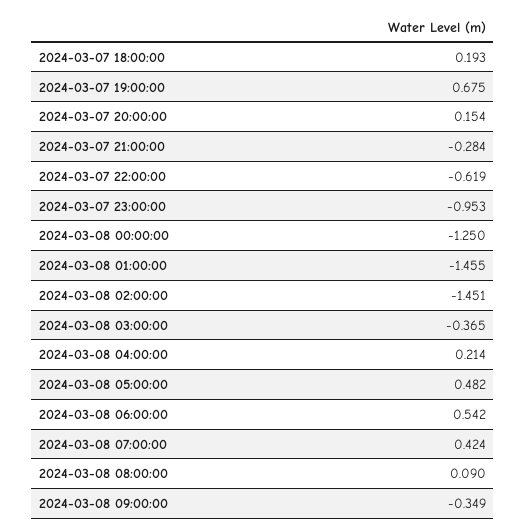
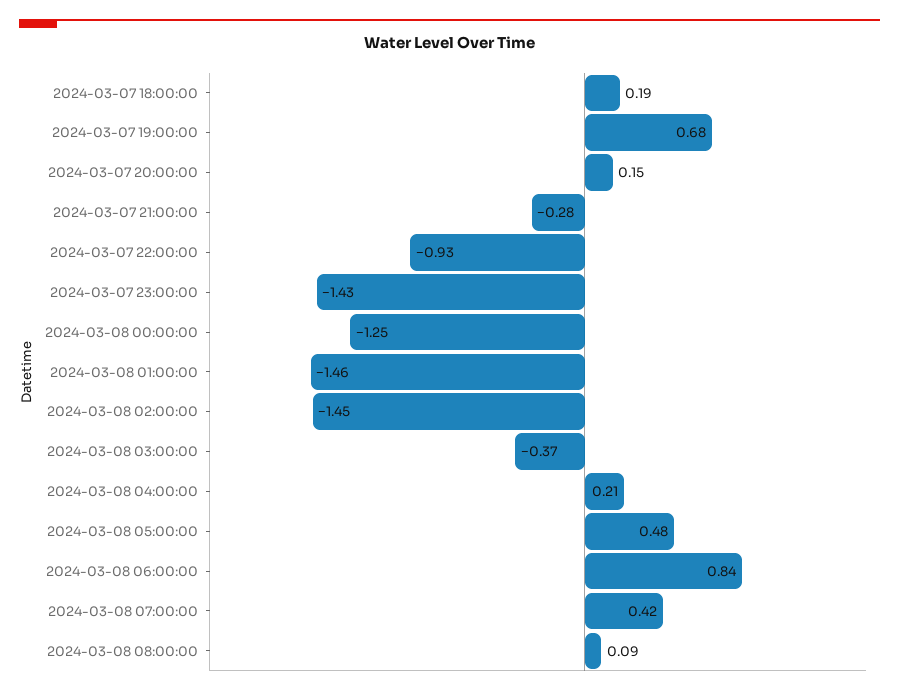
2024-03-07 22:00:00: -0.619 -> -0.93
2024-03-07 23:00:00: -0.953 -> -1.43
2024-03-08 06:00:00: 0.542 -> 0.84
2024-03-08 09:00:00: -0.349 -> none

